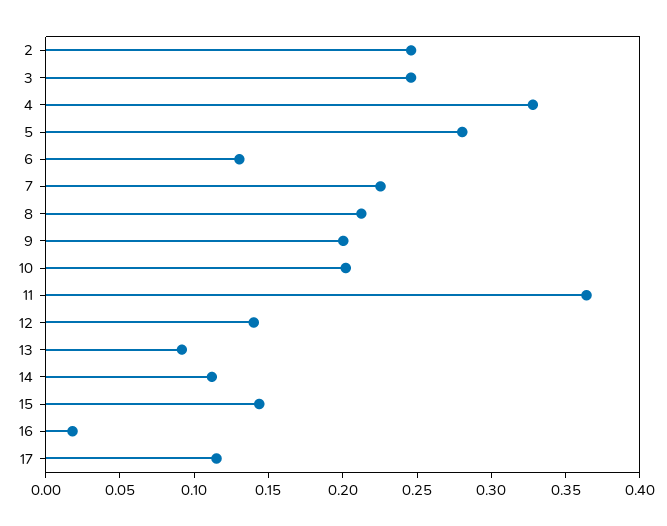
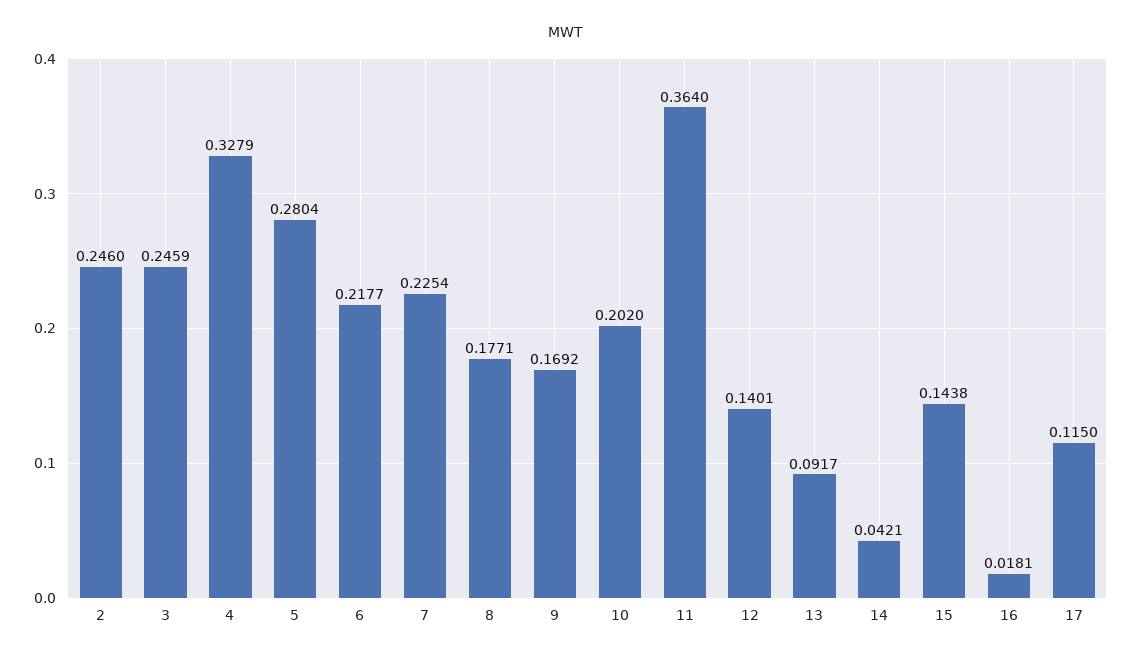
6: 0.13 -> 0.2177
8: 0.21 -> 0.1771
9: 0.2 -> 0.1692
14: 0.11 -> 0.0421

